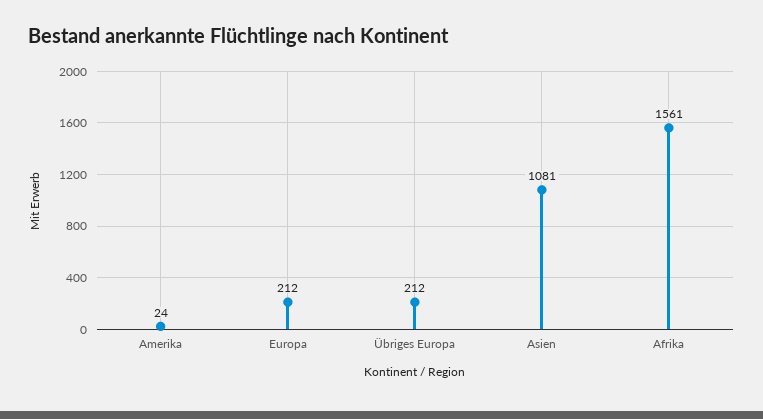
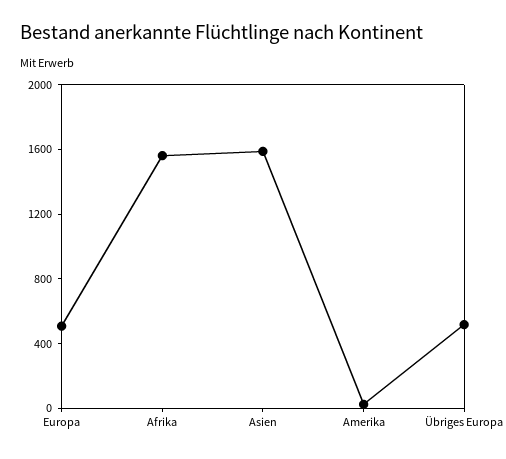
Europa: 212 -> 500
Übriges Europa: 212 -> 500
Asien: 1081 -> 1600

